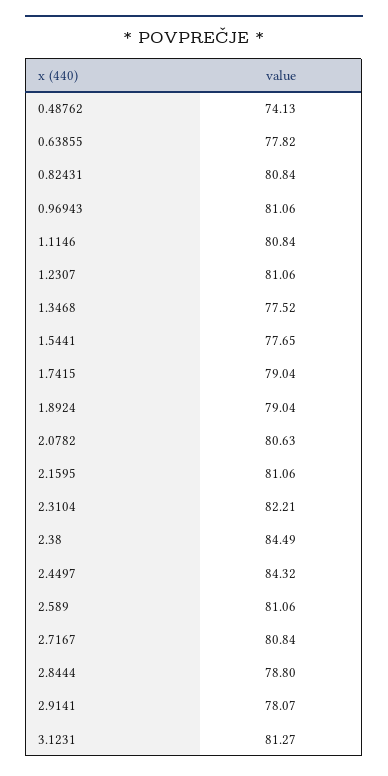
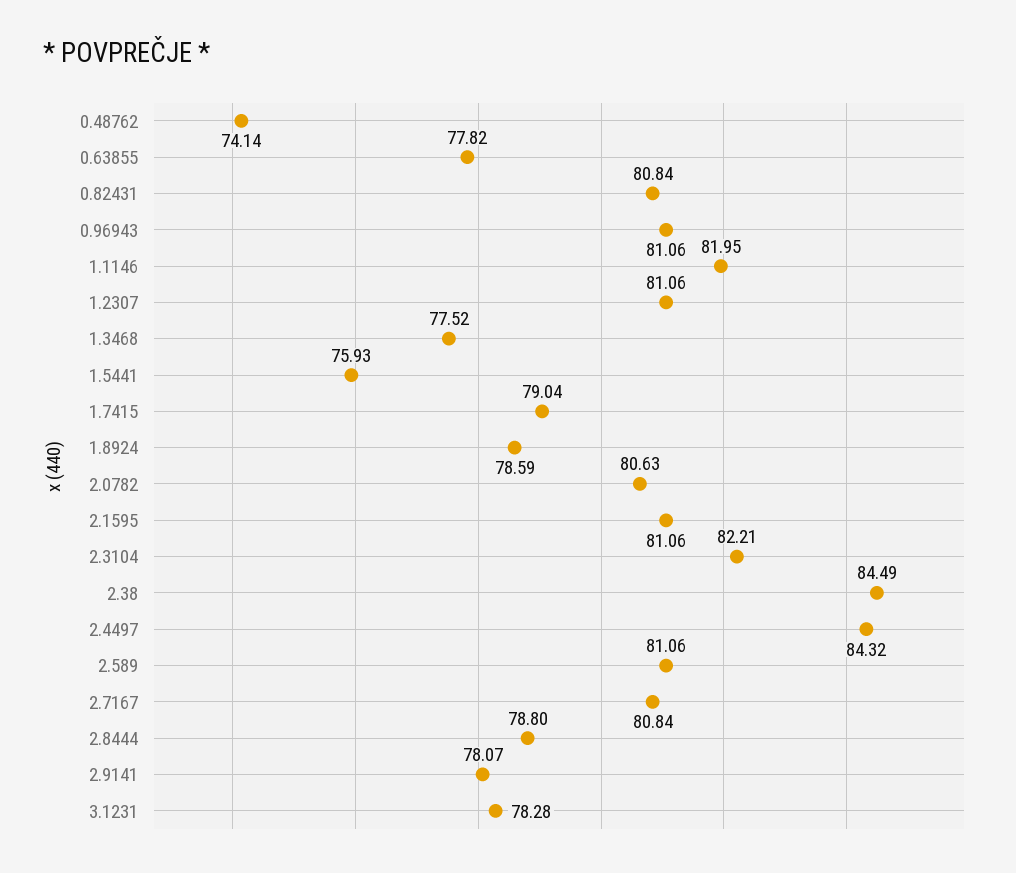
0.48762: 74.13 -> 74.14
1.1146: 80.84 -> 81.95
1.5441: 77.65 -> 75.93
1.8924: 79.04 -> 78.59
3.1231: 81.27 -> 78.28

